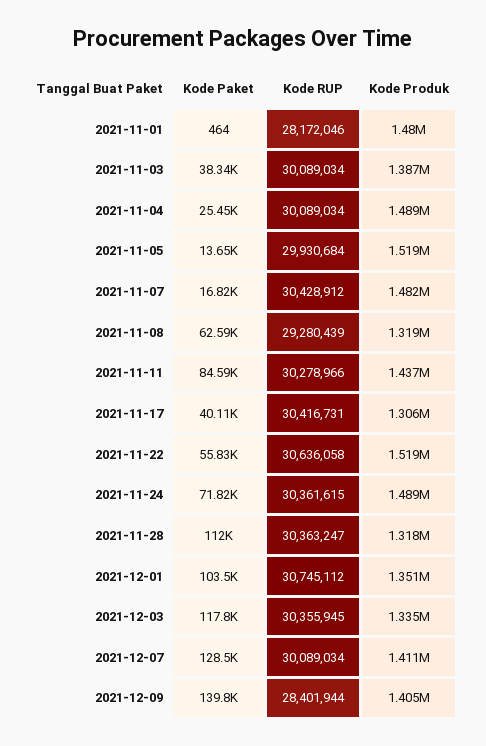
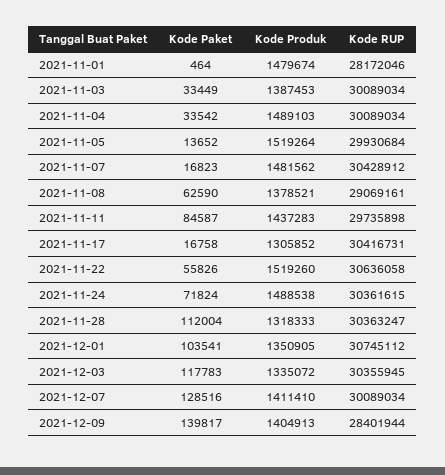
Kode Paket, 2021-11-03: 38340 -> 33449
Kode Paket, 2021-11-04: 25450 -> 33542
Kode RUP, 2021-11-08: 29280439 -> 29069161
Kode Produk, 2021-11-08: 1319000 -> 1378521
Kode RUP, 2021-11-11: 30278966 -> 29735898
Kode Paket, 2021-11-17: 40110 -> 16758

